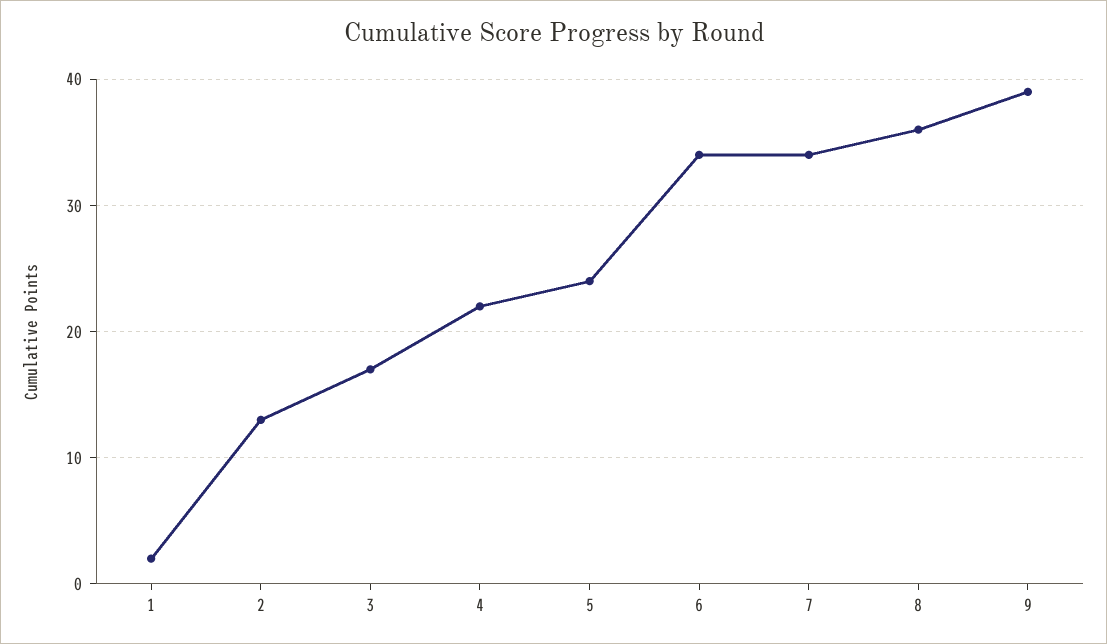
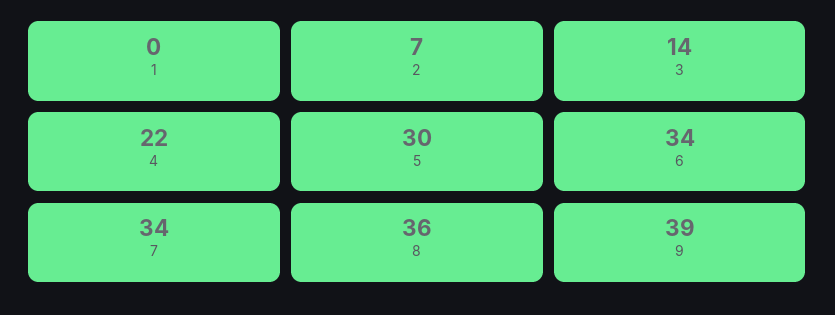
1: 2 -> 0
2: 13 -> 7
3: 17 -> 14
5: 24 -> 30

